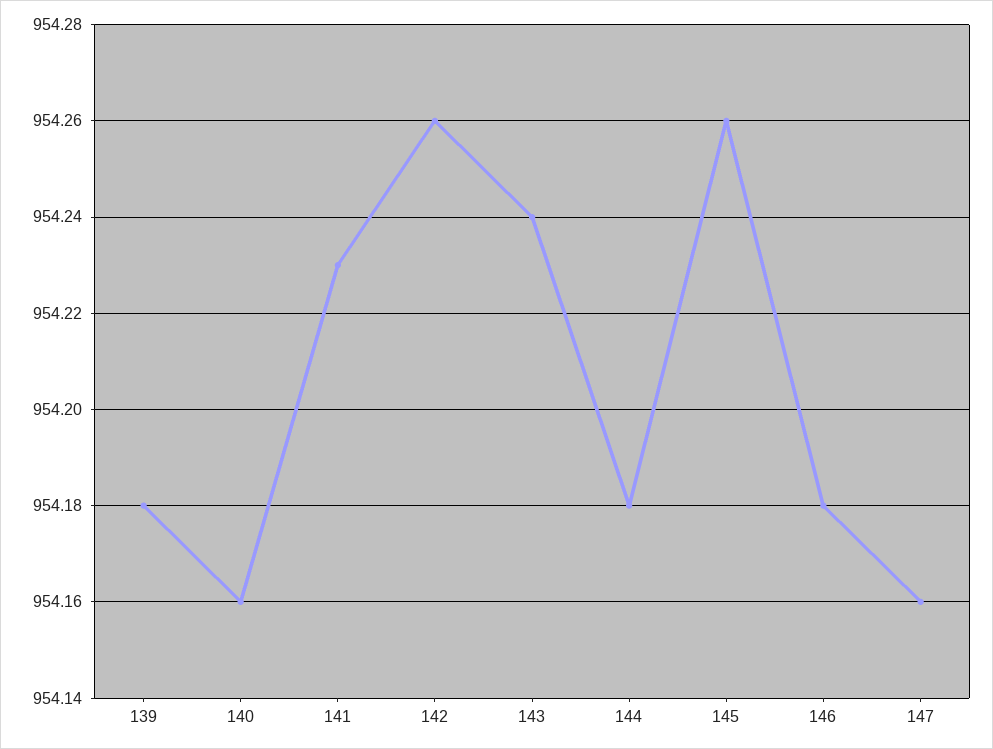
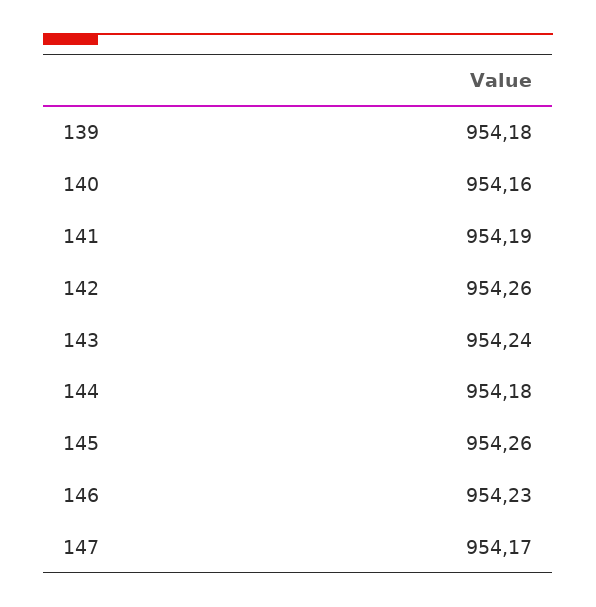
141: 954.23 -> 954.19
146: 954.18 -> 954.23
147: 954.16 -> 954.17

